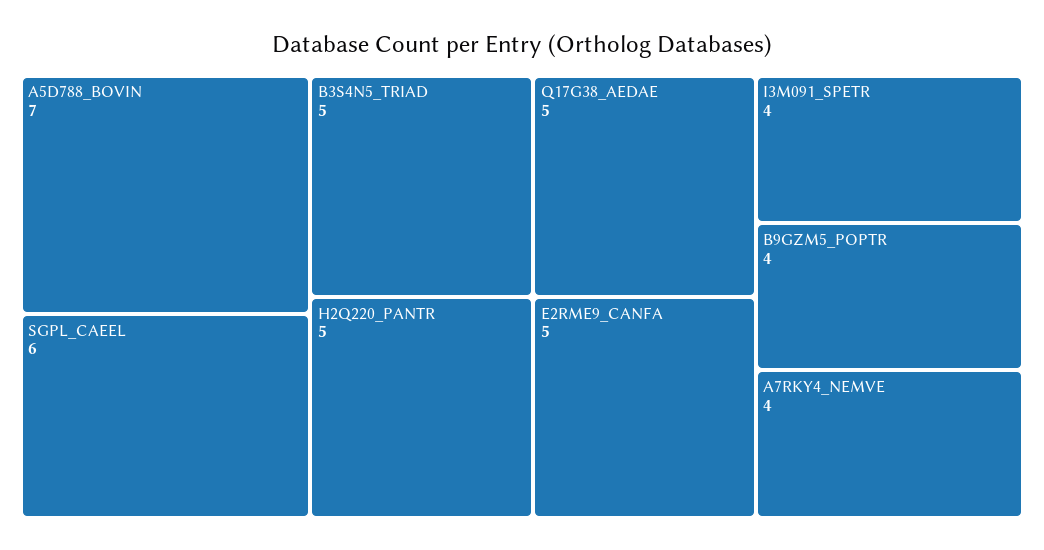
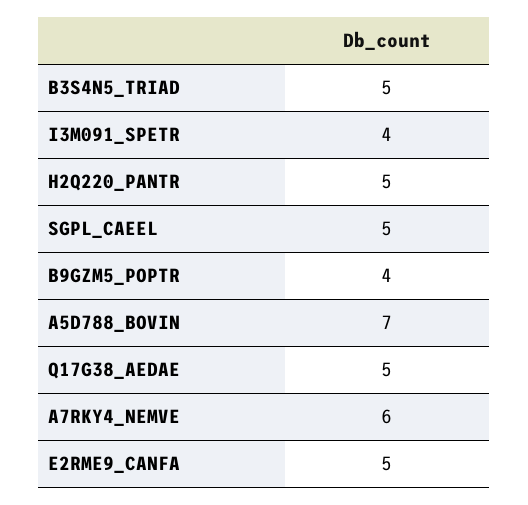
SGPL_CAEEL: 6 -> 5
A7RKY4_NEMVE: 4 -> 6

